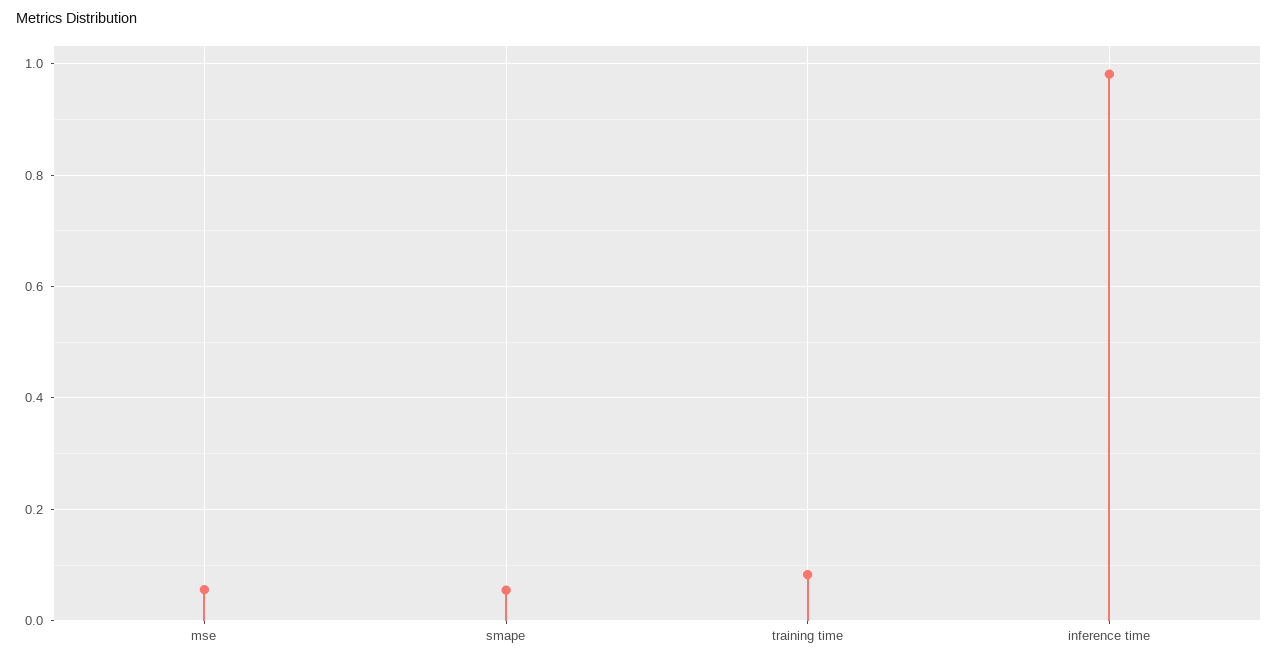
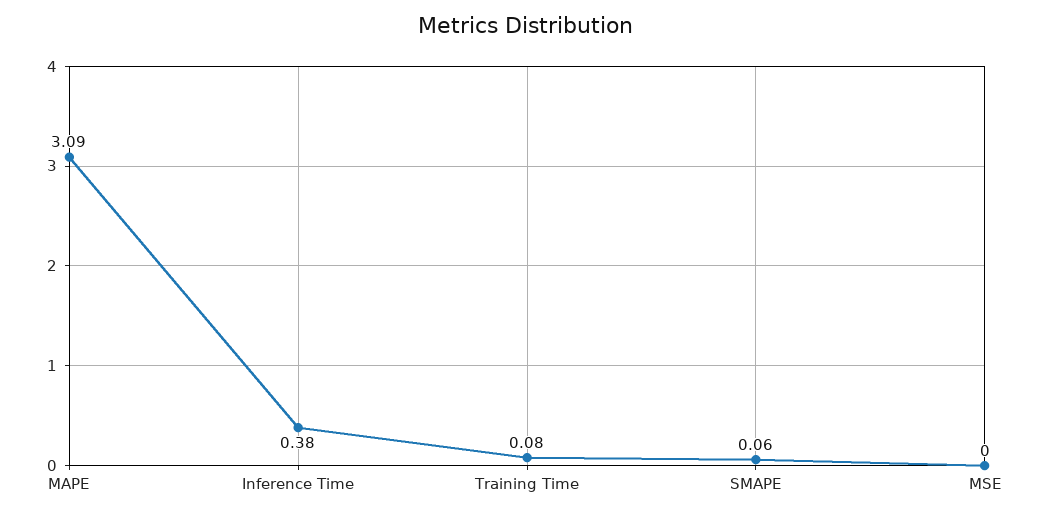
mse: 0.06 -> 0
inference time: 0.98 -> 0.38
MAPE: none -> 3.09

